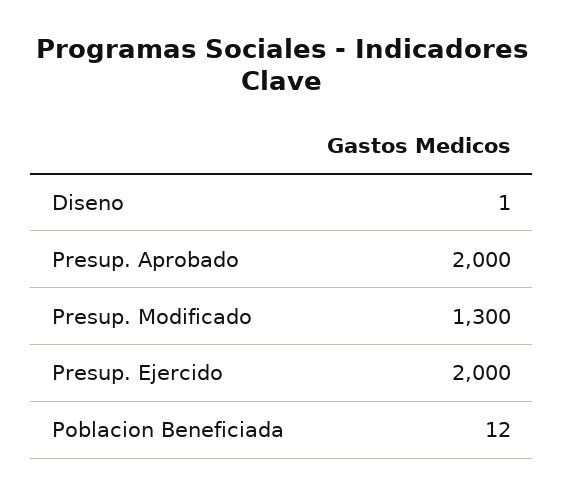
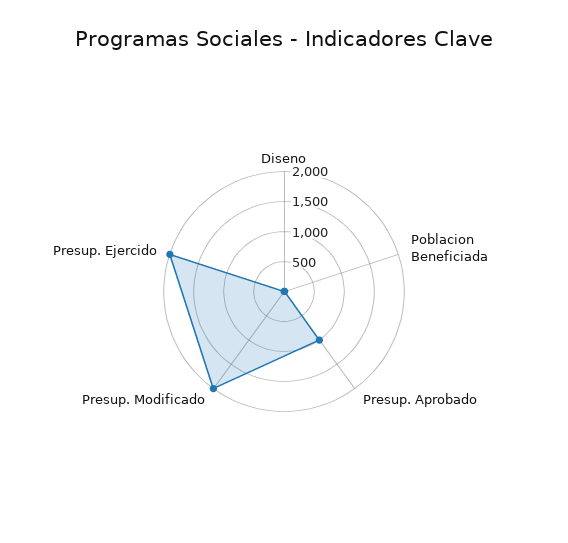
Presup. Aprobado: 2000 -> 1000
Presup. Modificado: 1300 -> 2000

